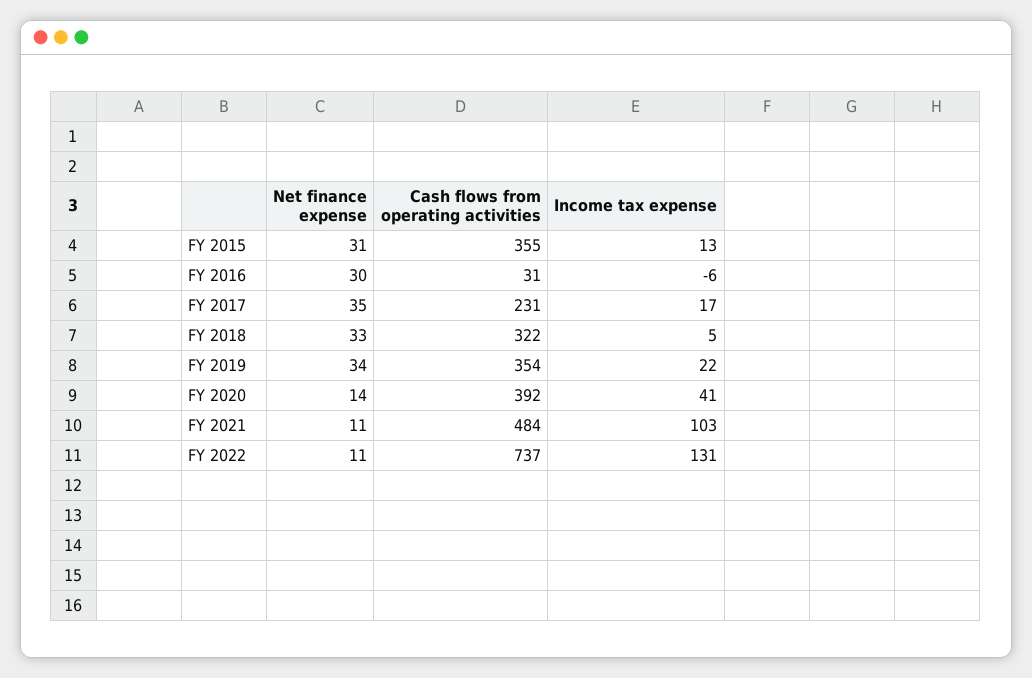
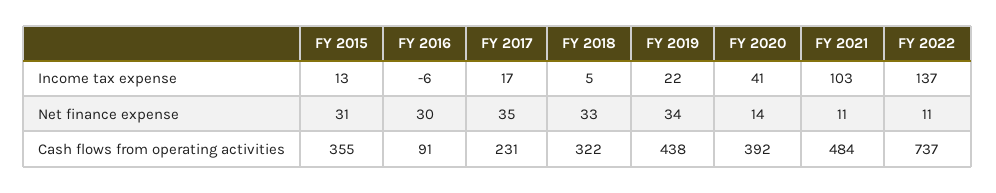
Cash flows from operating activities, FY 2016: 31 -> 91
Cash flows from operating activities, FY 2019: 354 -> 438
Income tax expense, FY 2022: 131 -> 137

